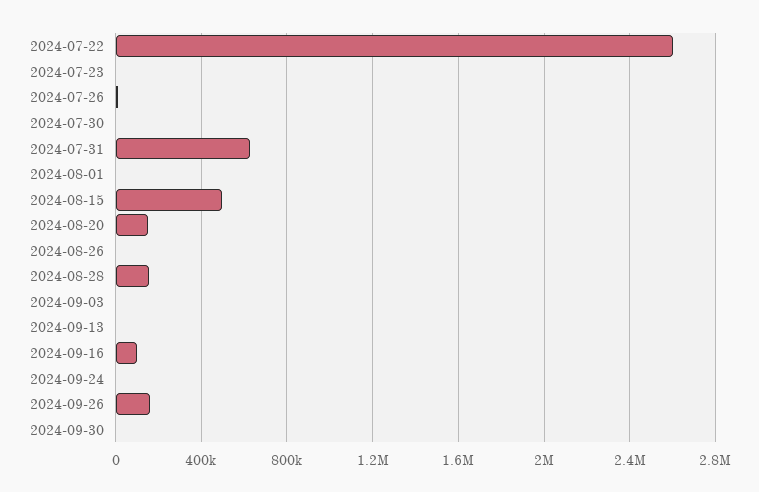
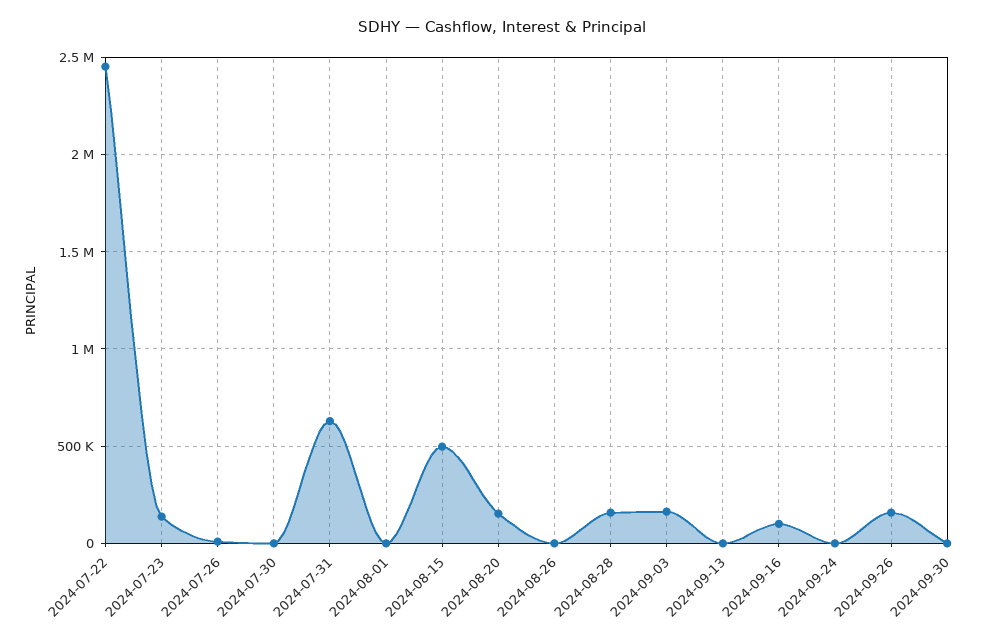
2024-07-22: 2600000 -> 2450000
2024-07-23: 0 -> 150000
2024-09-03: 0 -> 150000

